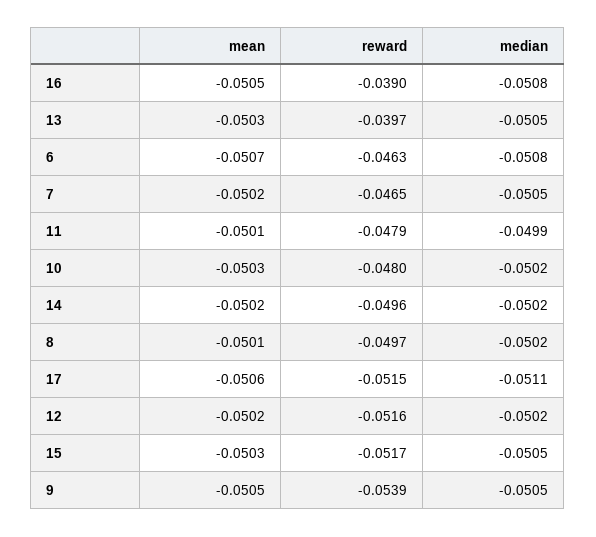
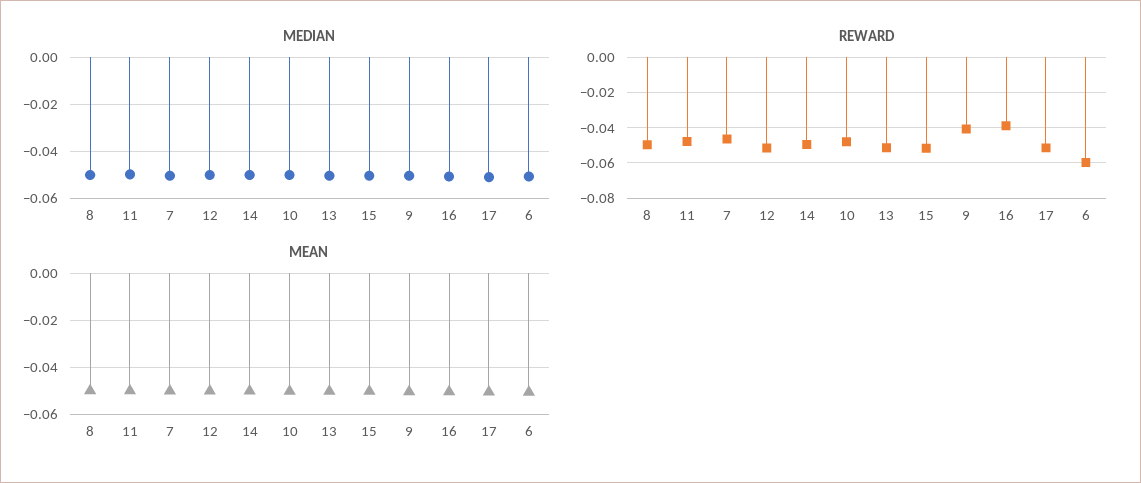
reward, 13: -0.0397 -> -0.05
reward, 6: -0.0463 -> -0.06
reward, 9: -0.0539 -> -0.04

